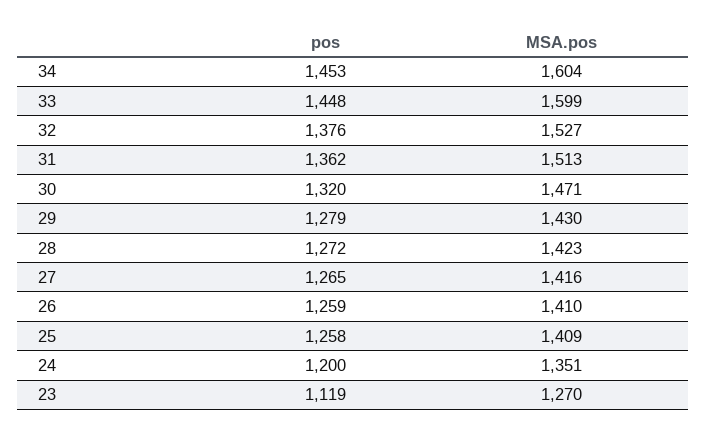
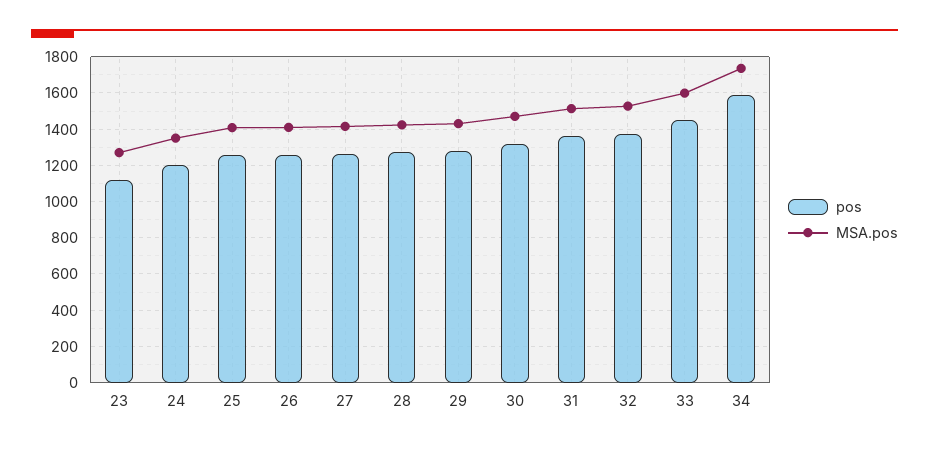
pos, 34: 1453 -> 1600
MSA.pos, 34: 1604 -> 1750

